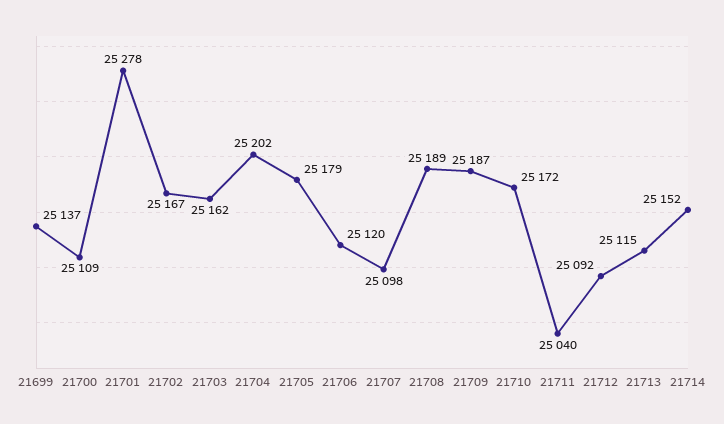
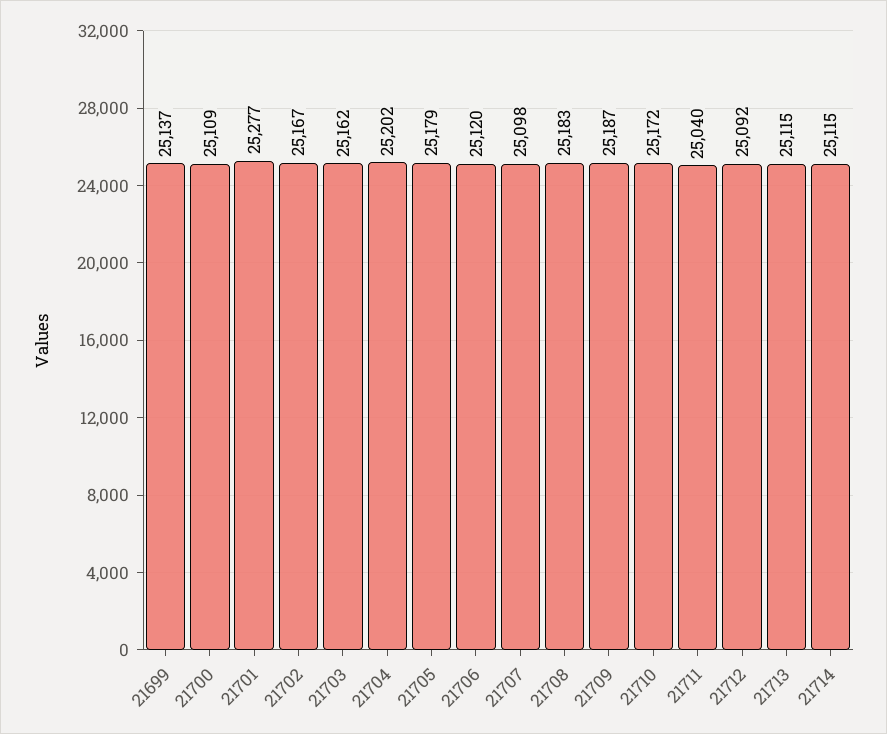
21701: 25278 -> 25277
21708: 25189 -> 25183
21714: 25152 -> 25115

